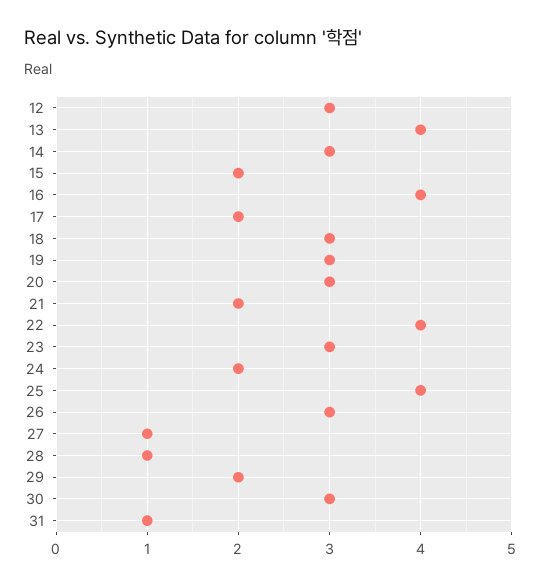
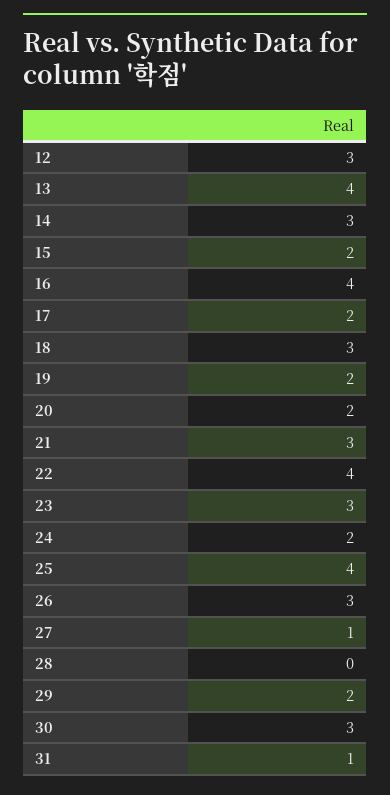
19: 3 -> 2
20: 3 -> 2
21: 2 -> 3
28: 1 -> 0

